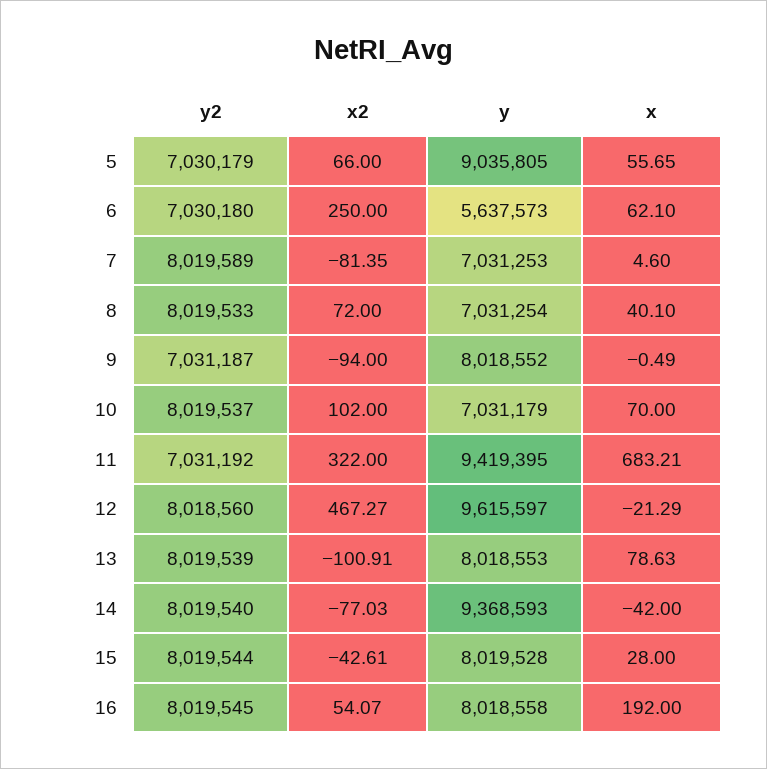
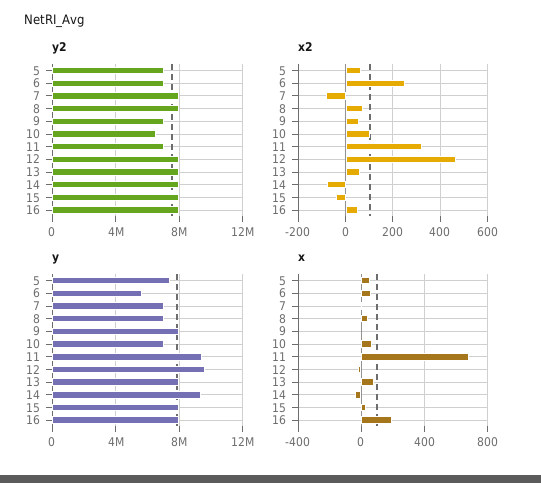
y, 5: 9035805 -> 7500000
x2, 9: -94 -> 50
y2, 10: 8019537 -> 6500000
x2, 13: -100.91 -> 50

